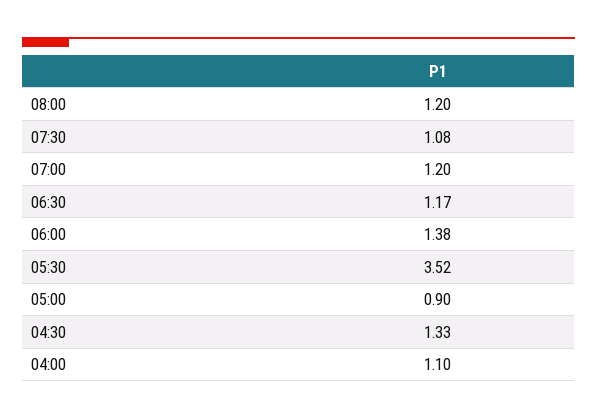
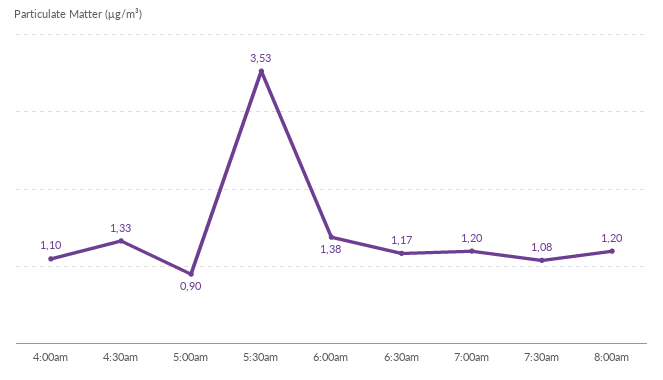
05:30: 3.52 -> 3.53

